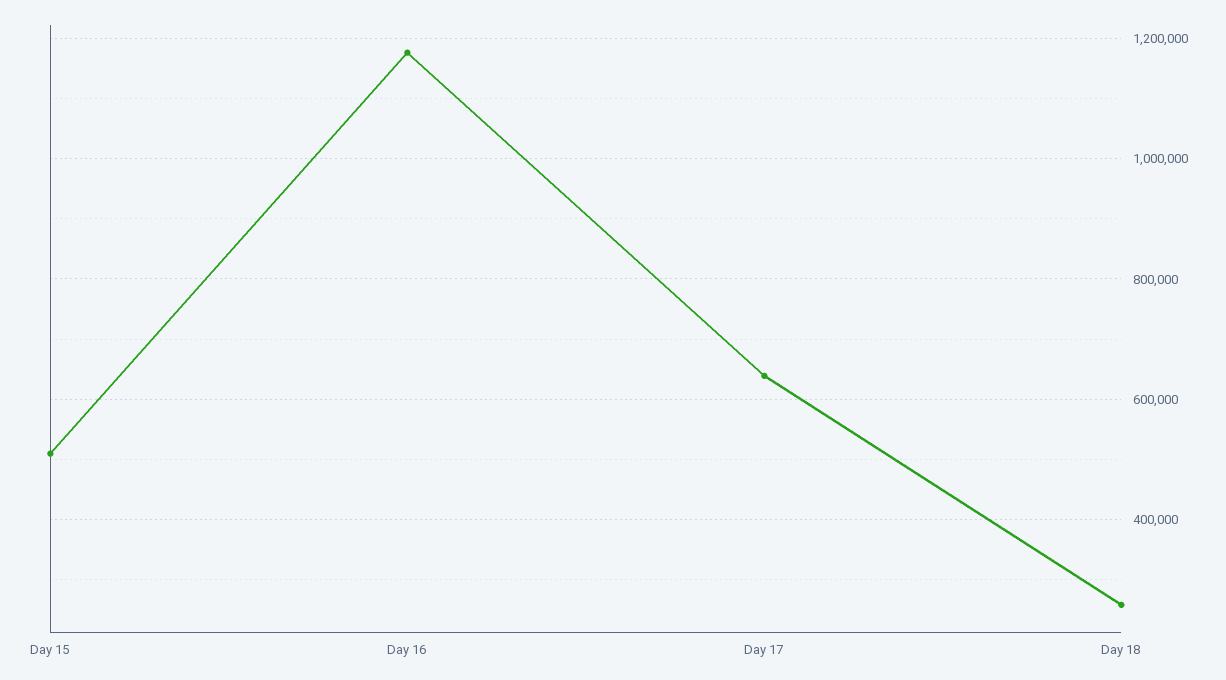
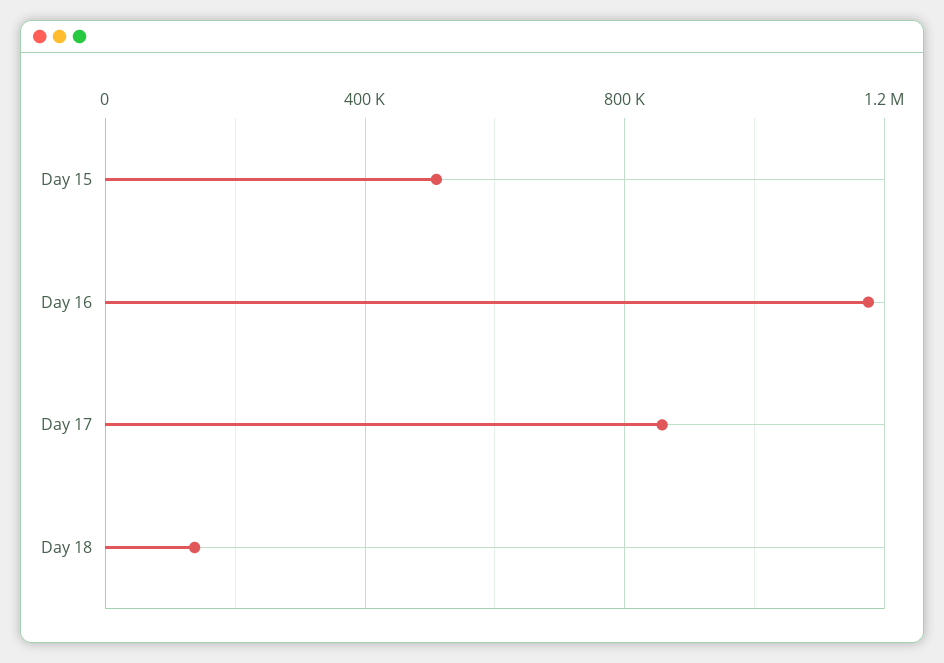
Day 17: 640000 -> 850000
Day 18: 260000 -> 150000

